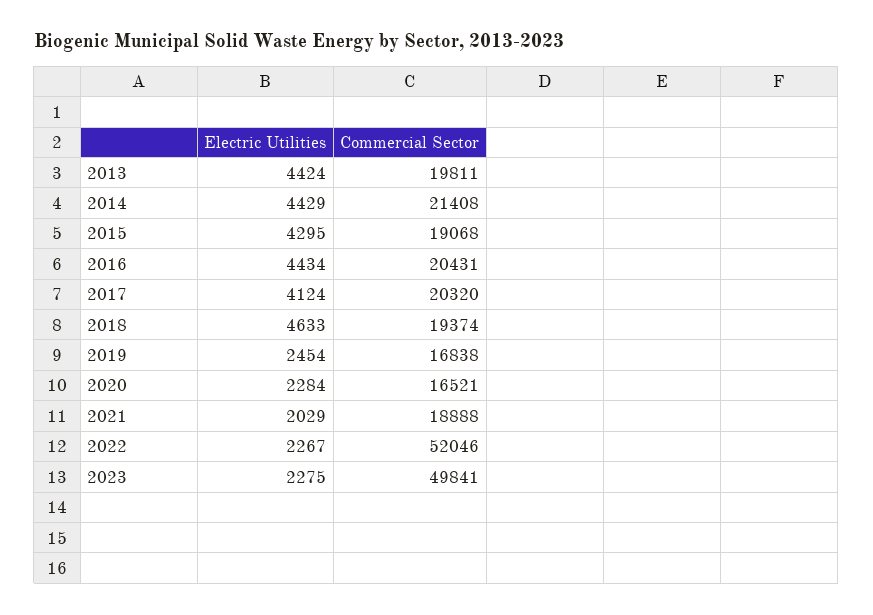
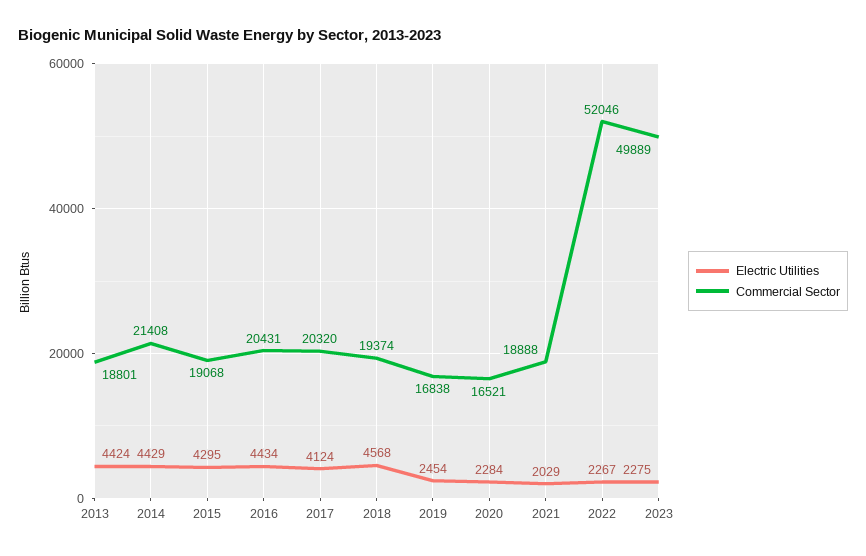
Commercial Sector, 2013: 19811 -> 18801
Electric Utilities, 2018: 4633 -> 4568
Commercial Sector, 2023: 49841 -> 49889

